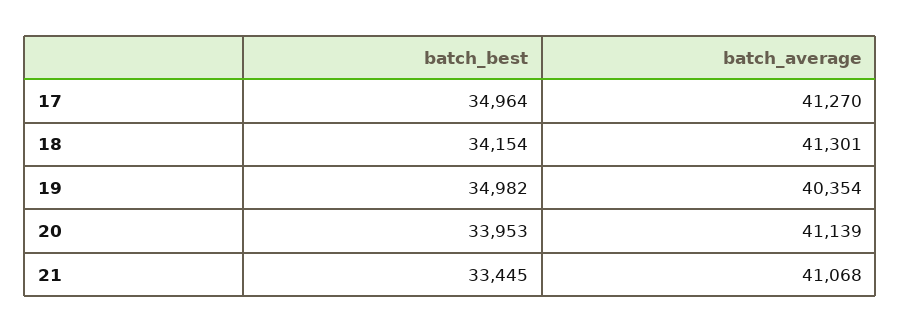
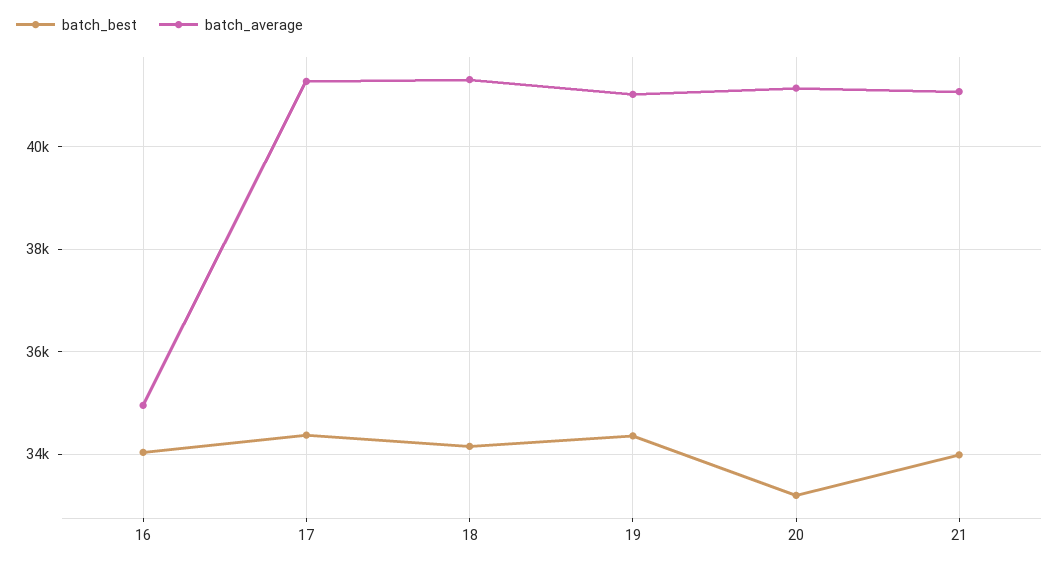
batch_best, 17: 34964 -> 34400
batch_best, 19: 34982 -> 34400
batch_average, 19: 40354 -> 41000
batch_best, 20: 33953 -> 33200
batch_best, 21: 33445 -> 34000
batch_best, 16: none -> 34000
batch_average, 16: none -> 35000

